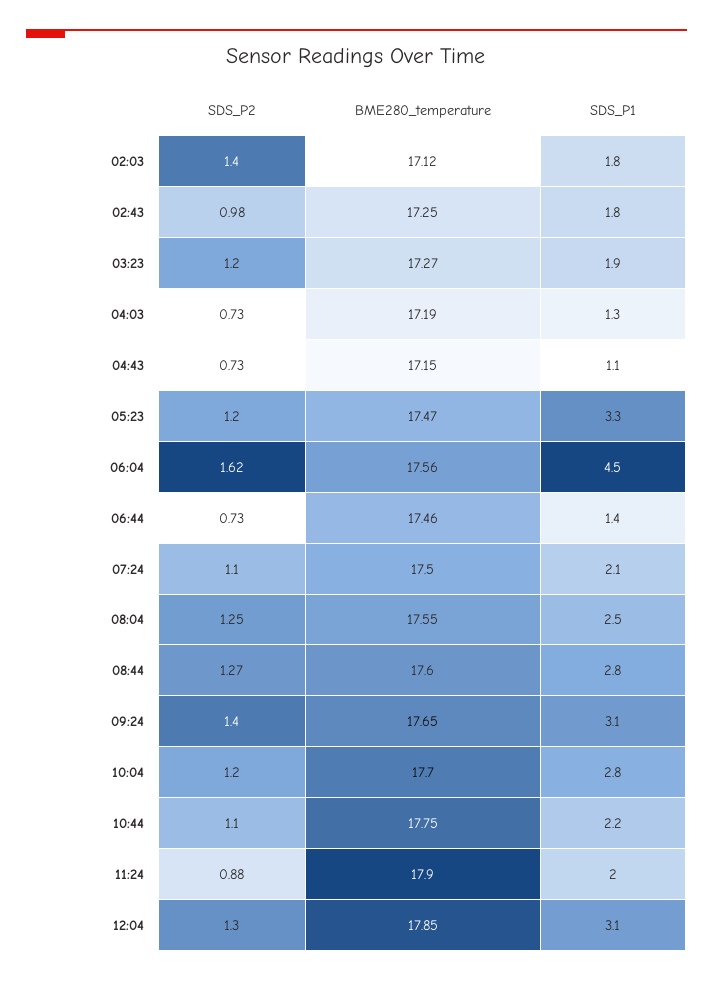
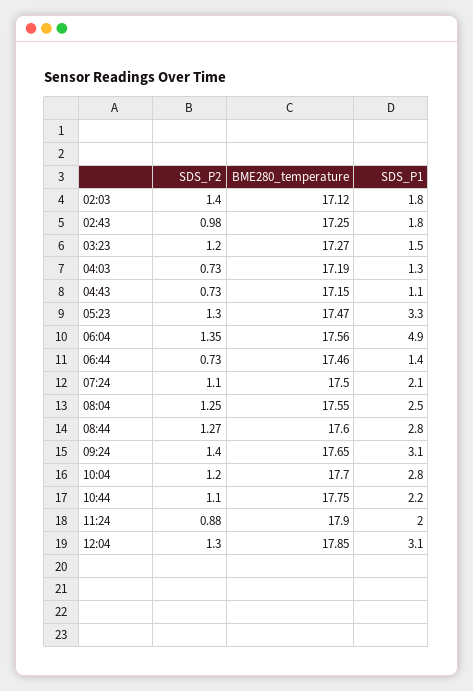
SDS_P1, 03:23: 1.9 -> 1.5
SDS_P2, 05:23: 1.2 -> 1.3
SDS_P2, 06:04: 1.62 -> 1.35
SDS_P1, 06:04: 4.5 -> 4.9

